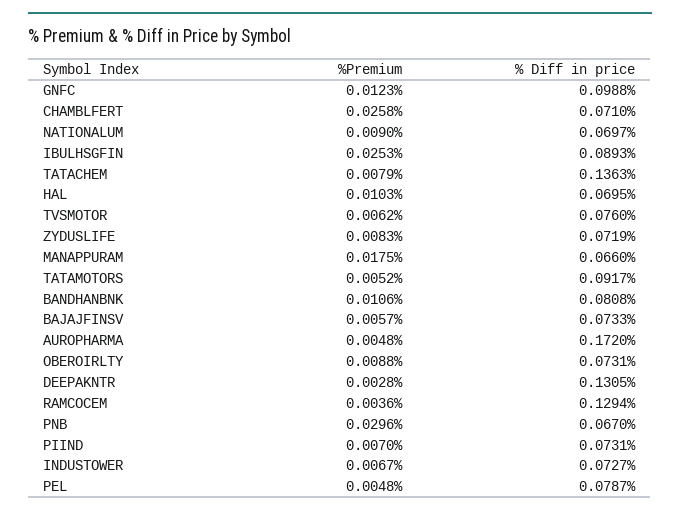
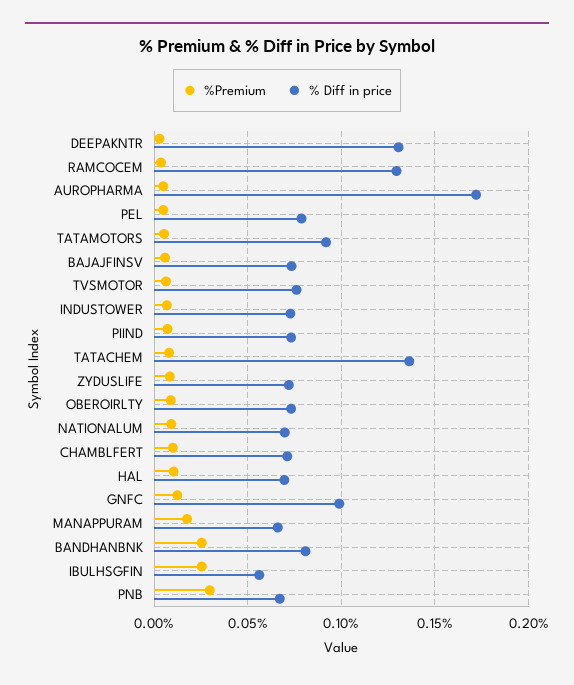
%Premium, CHAMBLFERT: 0.0258 -> 0.01
% Diff in price, IBULHSGFIN: 0.0893 -> 0.055
%Premium, BANDHANBNK: 0.0106 -> 0.025

